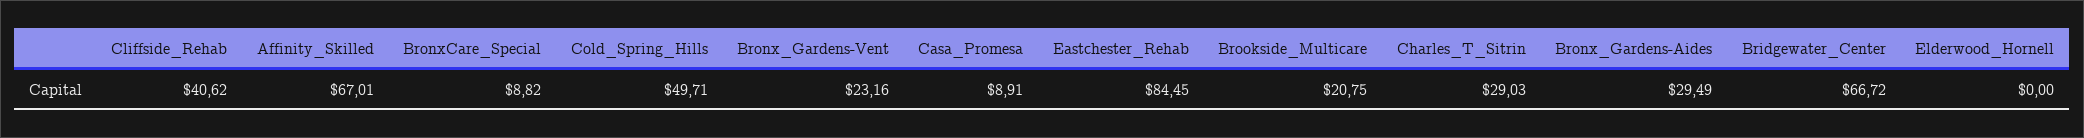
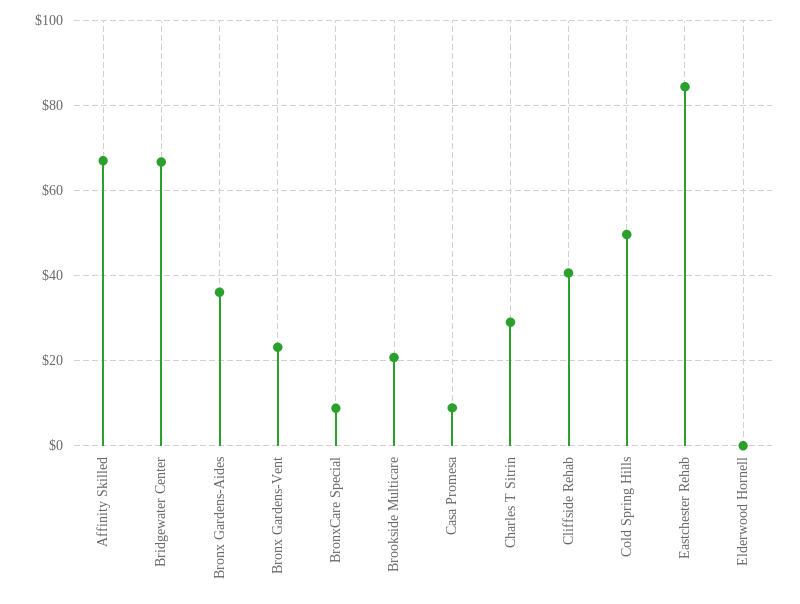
Bronx_Gardens-Aides: 29.49 -> 36

